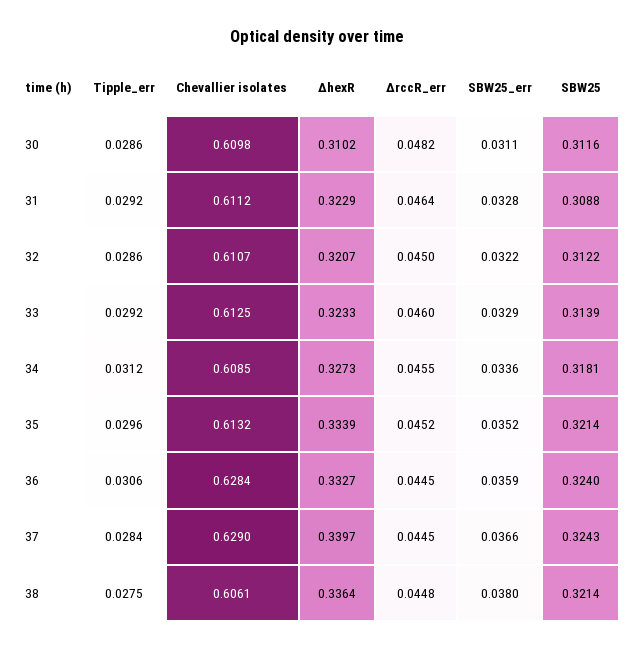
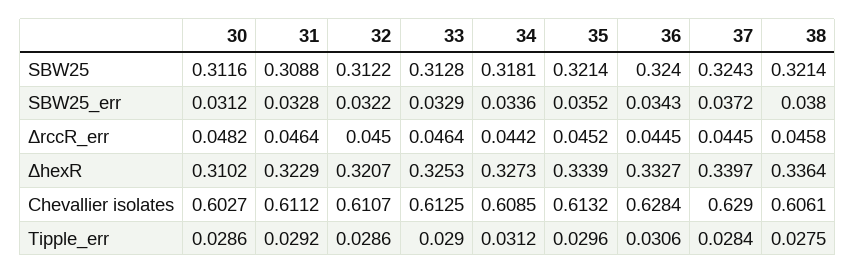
Chevallier isolates, 30: 0.6098 -> 0.6027
SBW25_err, 30: 0.0311 -> 0.0312
Tipple_err, 33: 0.0292 -> 0.029
ΔhexR, 33: 0.3233 -> 0.3253
ΔrccR_err, 33: 0.046 -> 0.0464
SBW25, 33: 0.3139 -> 0.3128
ΔrccR_err, 34: 0.0455 -> 0.0442
SBW25_err, 36: 0.0359 -> 0.0343
SBW25_err, 37: 0.0366 -> 0.0372
ΔrccR_err, 38: 0.0448 -> 0.0458

